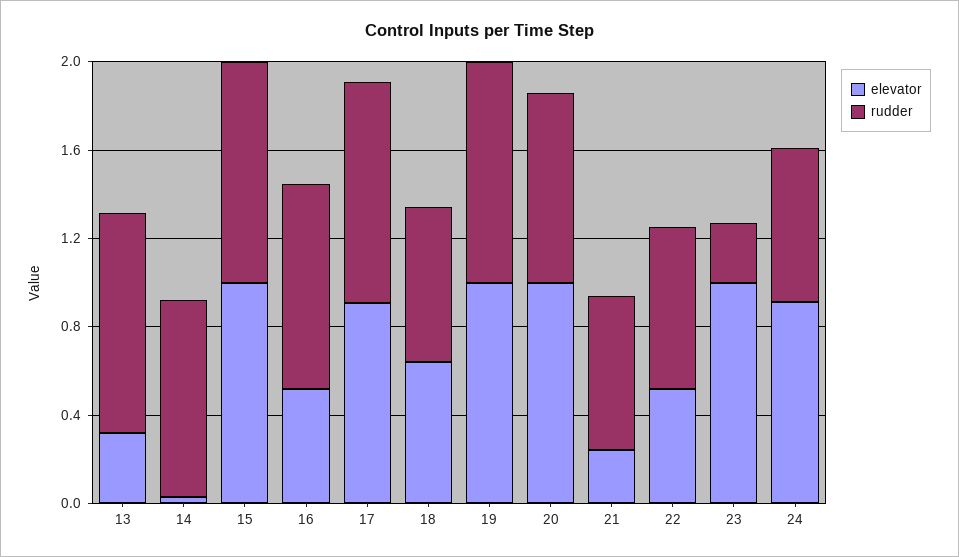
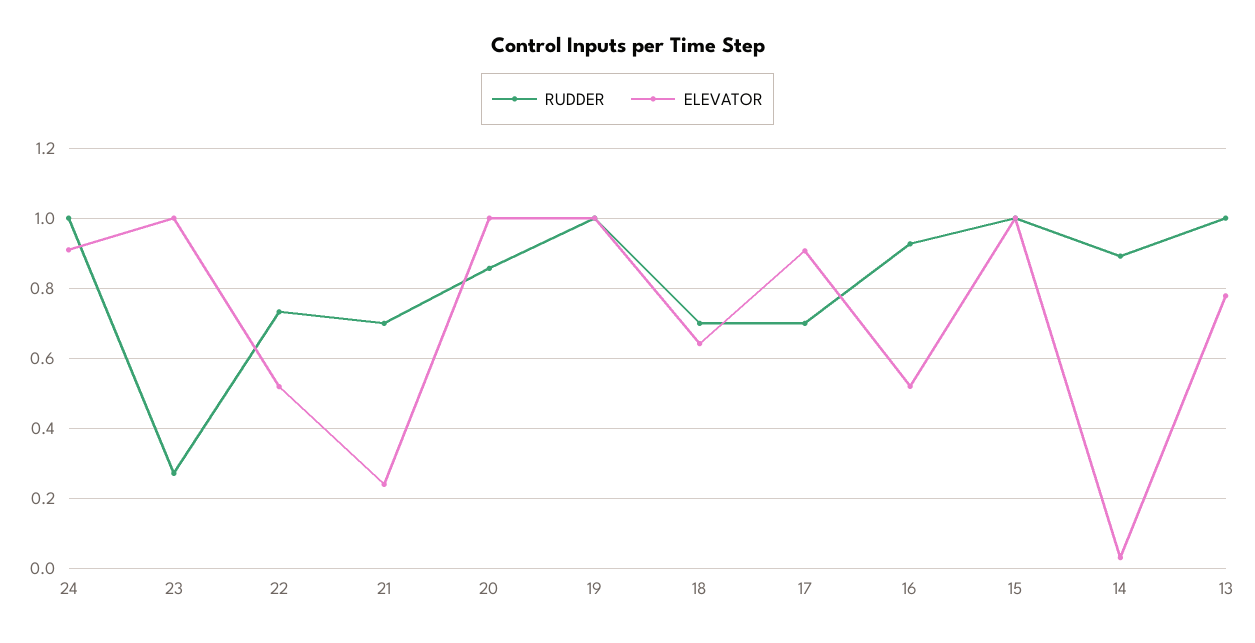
elevator, 13: 0.3 -> 0.78
rudder, 17: 1 -> 0.7
rudder, 24: 0.7 -> 1

